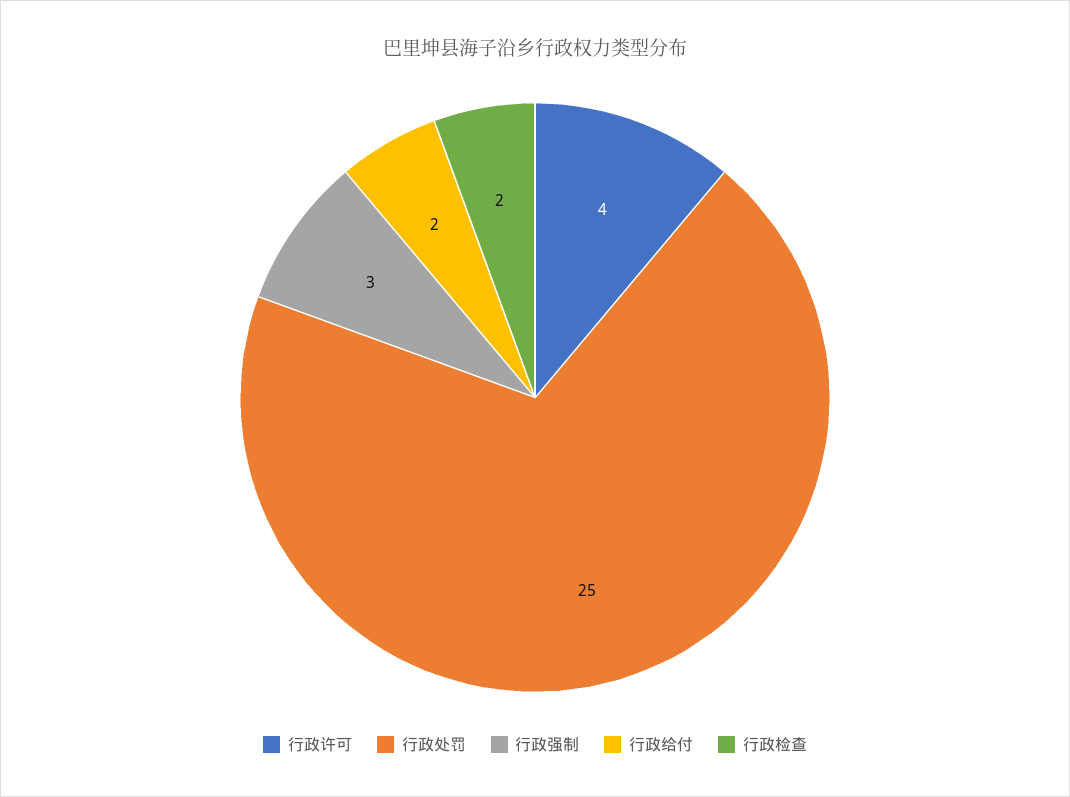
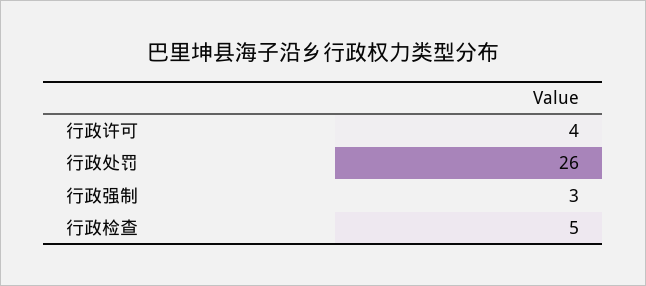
行政处罚: 25 -> 26
行政给付: 2 -> none
行政检查: 2 -> 5

